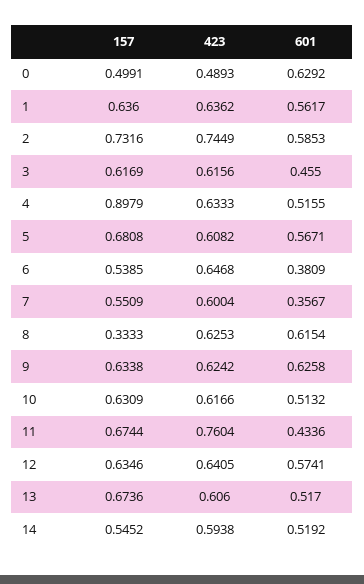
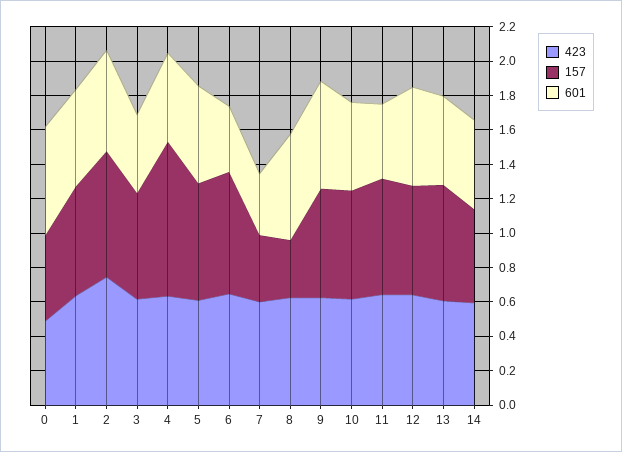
157, 6: 0.5385 -> 0.7
157, 7: 0.5509 -> 0.4
423, 11: 0.7604 -> 0.65

